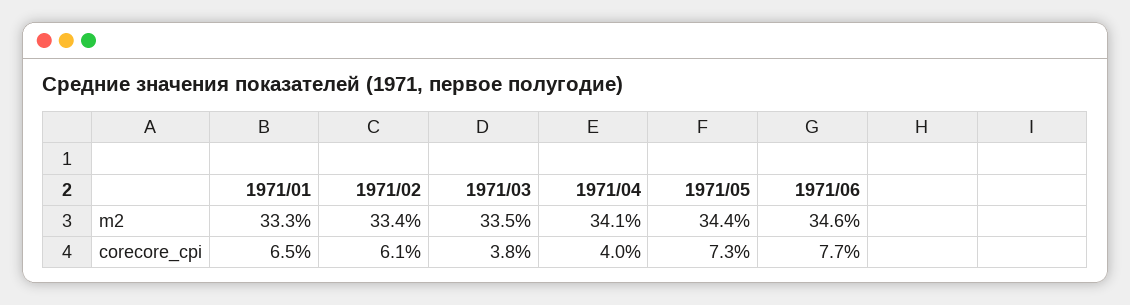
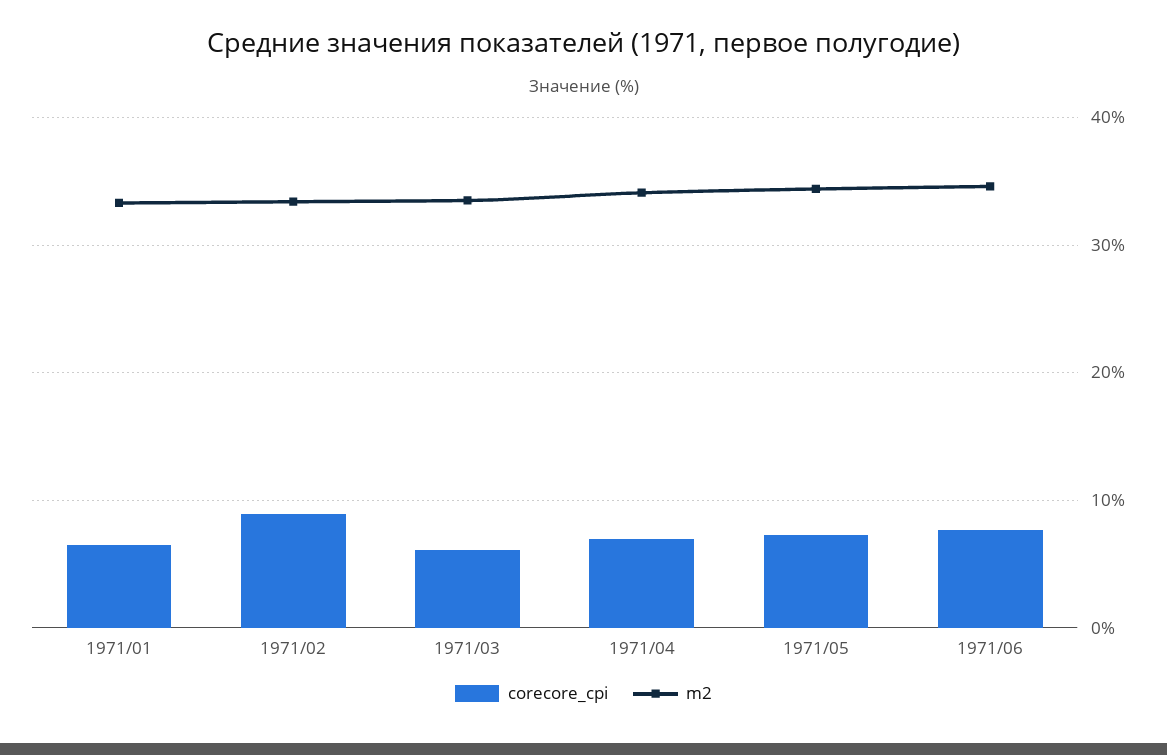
corecore_cpi, 1971/02: 6.1 -> 9
corecore_cpi, 1971/03: 3.8 -> 6
corecore_cpi, 1971/04: 4 -> 7

